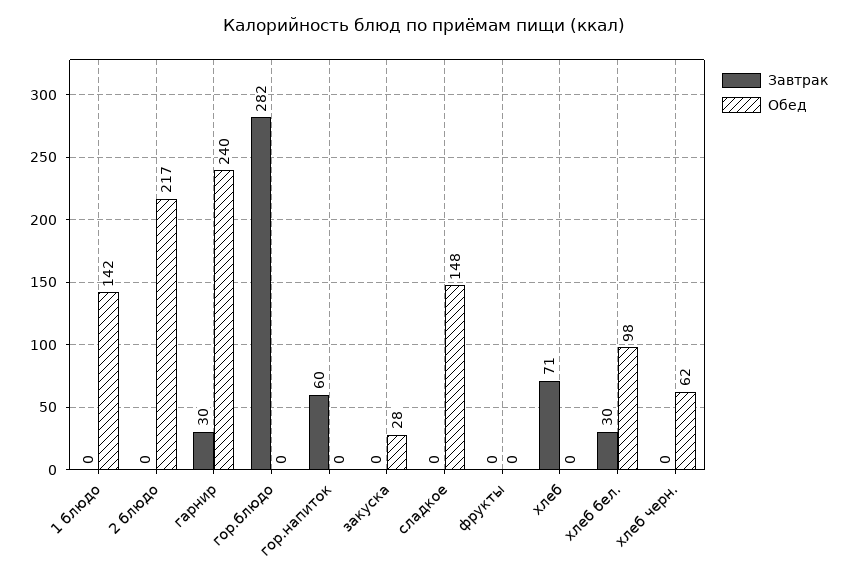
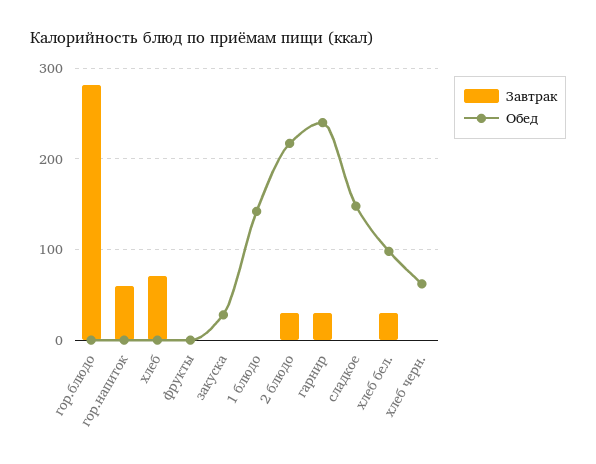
Завтрак, 2 блюдо: 0 -> 30

